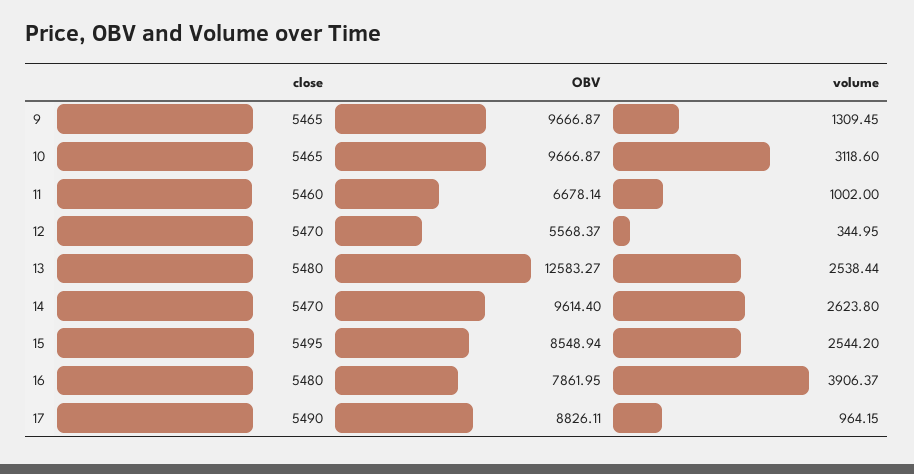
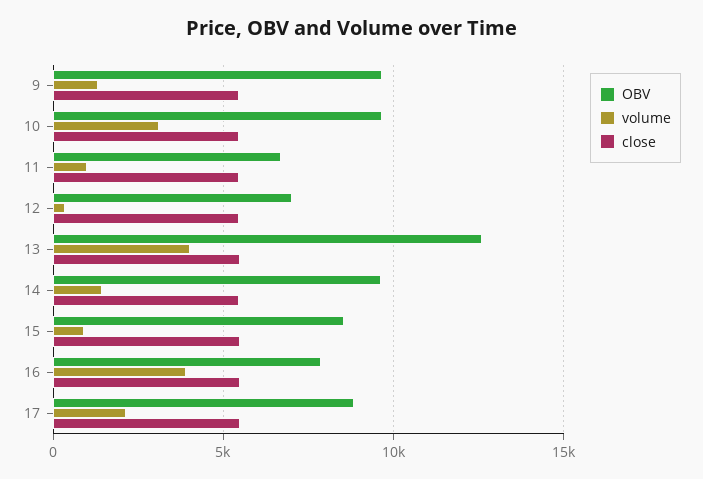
OBV, 12: 5568.37 -> 7000
volume, 13: 2538.44 -> 4000
volume, 14: 2623.8 -> 1500
volume, 15: 2544.2 -> 1000
volume, 17: 964.15 -> 2000

